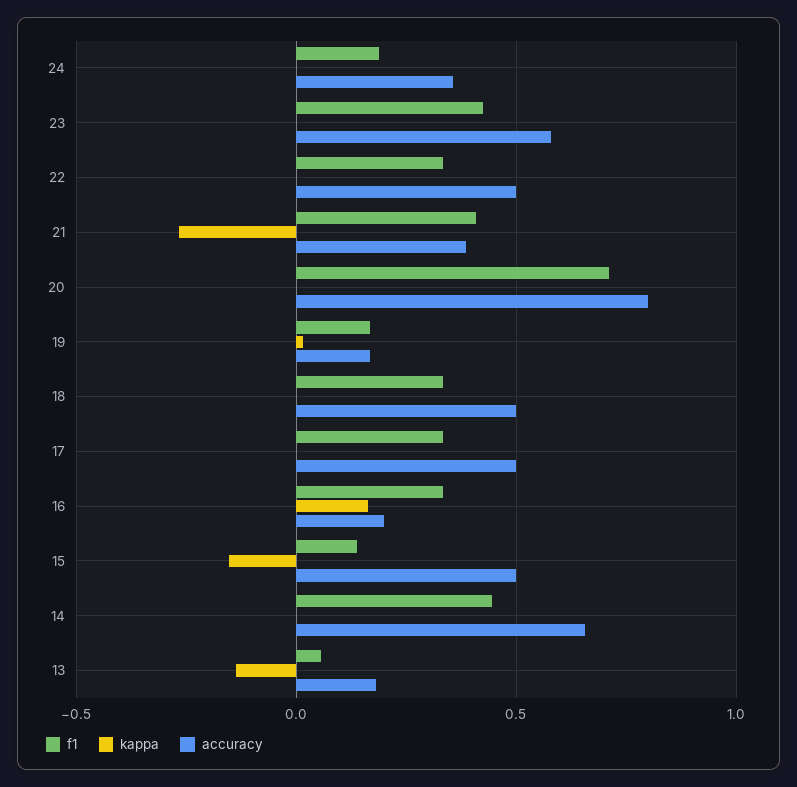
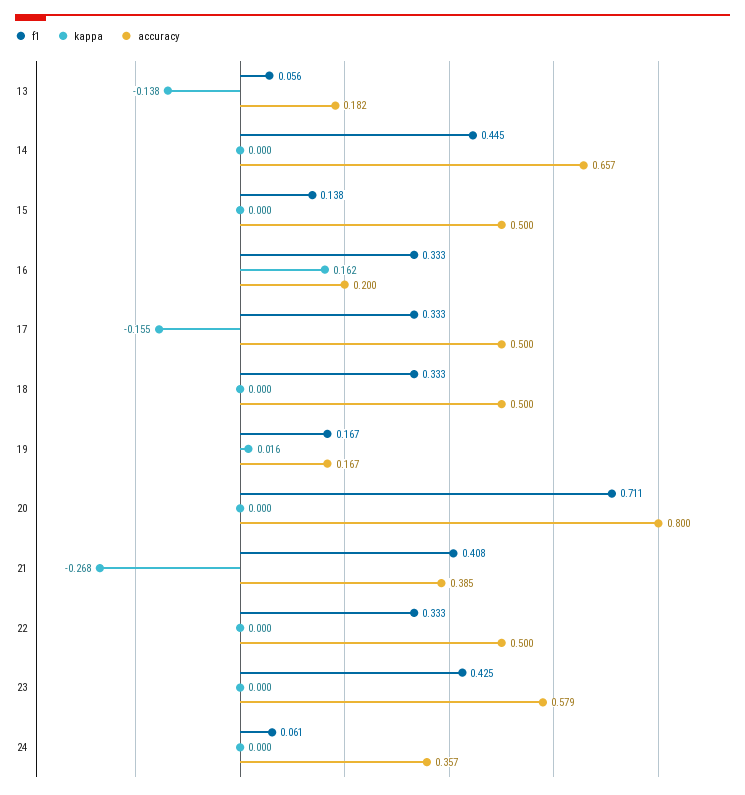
f1, 24: 0.2 -> 0.061
kappa, 17: 0 -> -0.155
kappa, 15: -0.15 -> 0

